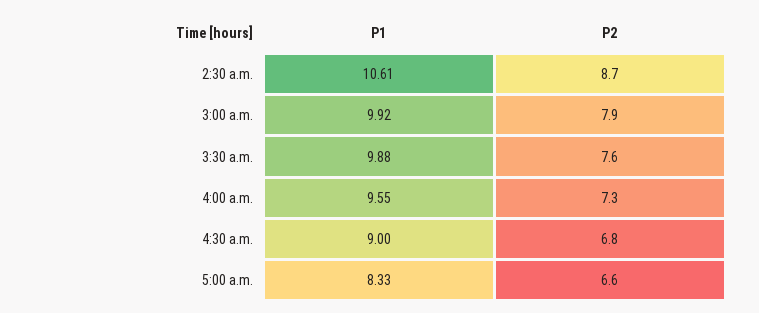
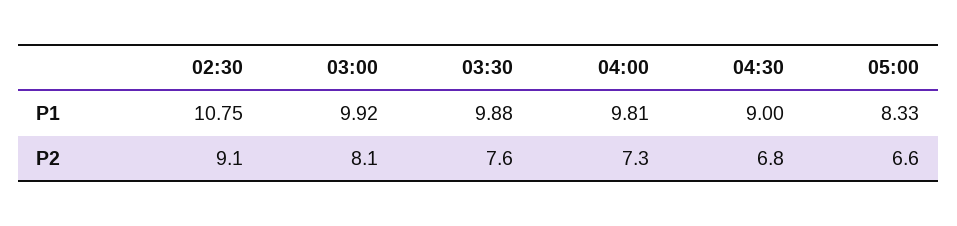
P1, 2:30 a.m.: 10.61 -> 10.75
P2, 2:30 a.m.: 8.7 -> 9.1
P2, 3:00 a.m.: 7.9 -> 8.1
P1, 4:00 a.m.: 9.55 -> 9.81

